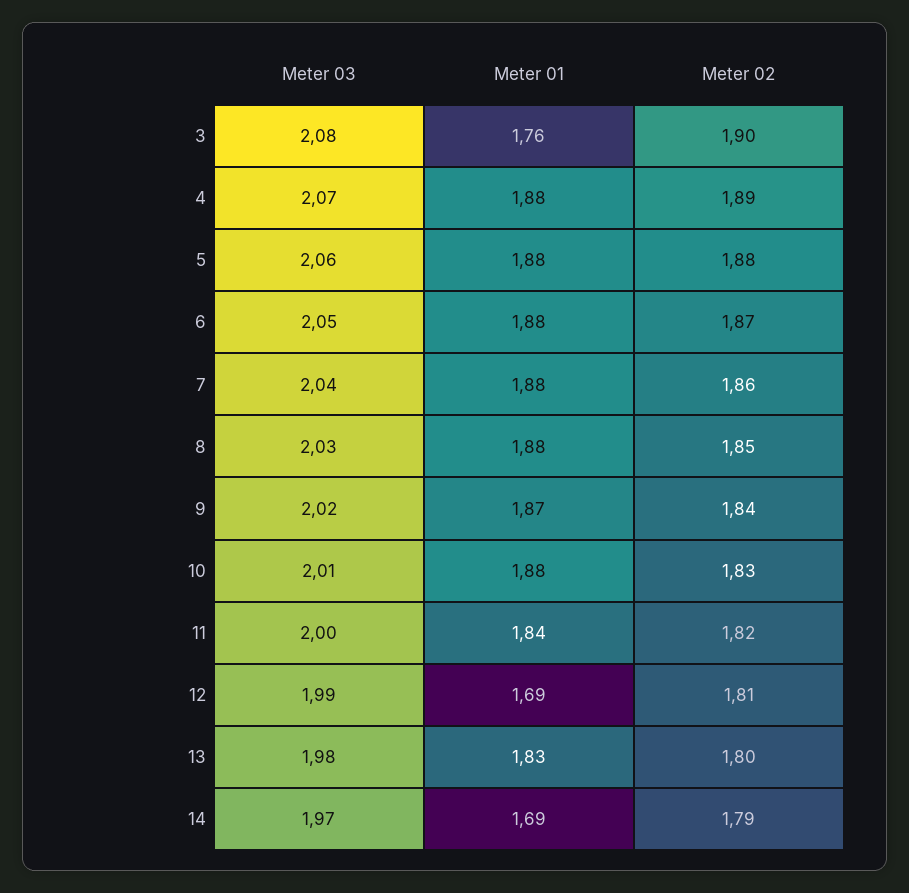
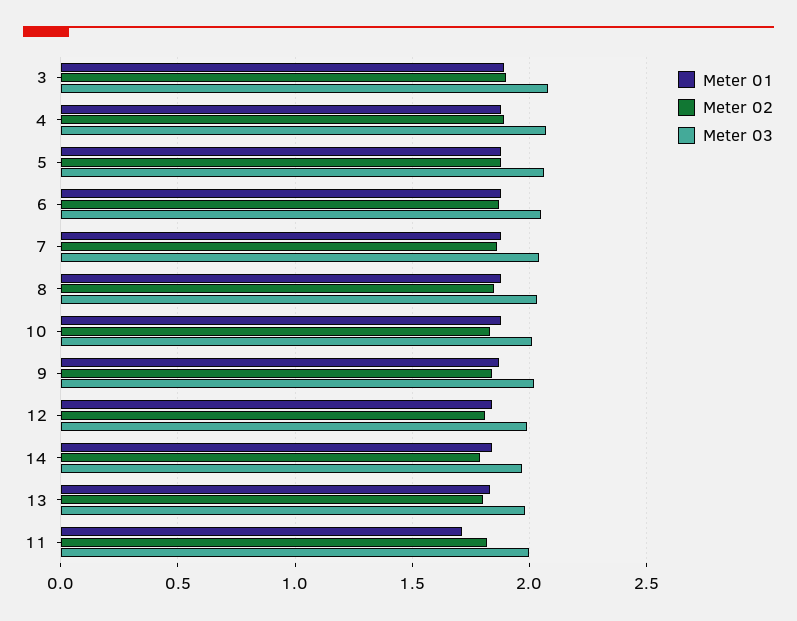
Meter 01, 3: 1.76 -> 1.9
Meter 01, 11: 1.84 -> 1.7
Meter 01, 12: 1.69 -> 1.85
Meter 01, 14: 1.69 -> 1.85

